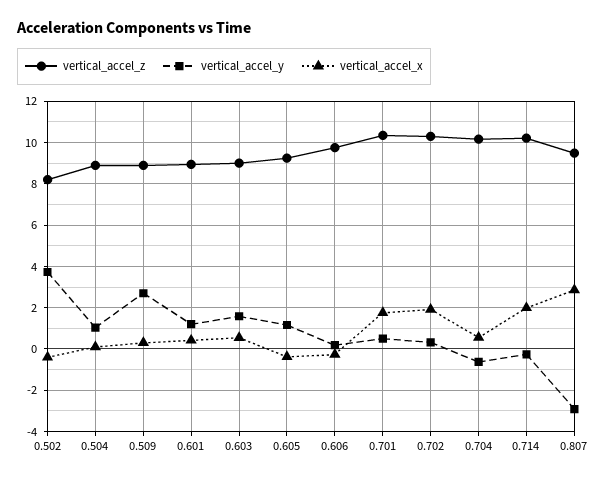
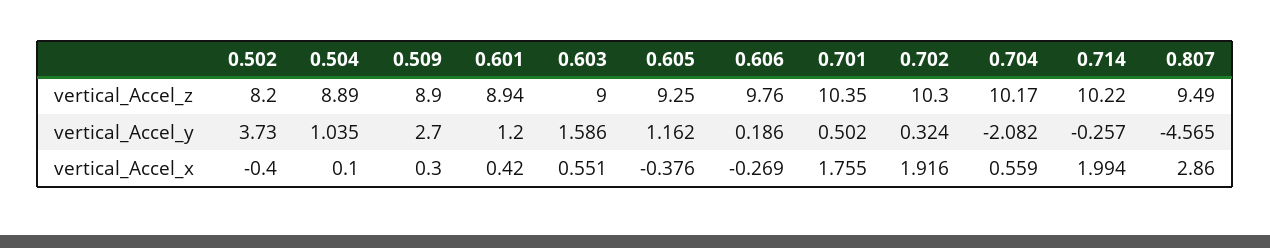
vertical_accel_y, 0.704: -0.5 -> -2.082
vertical_accel_y, 0.807: -3 -> -4.565

